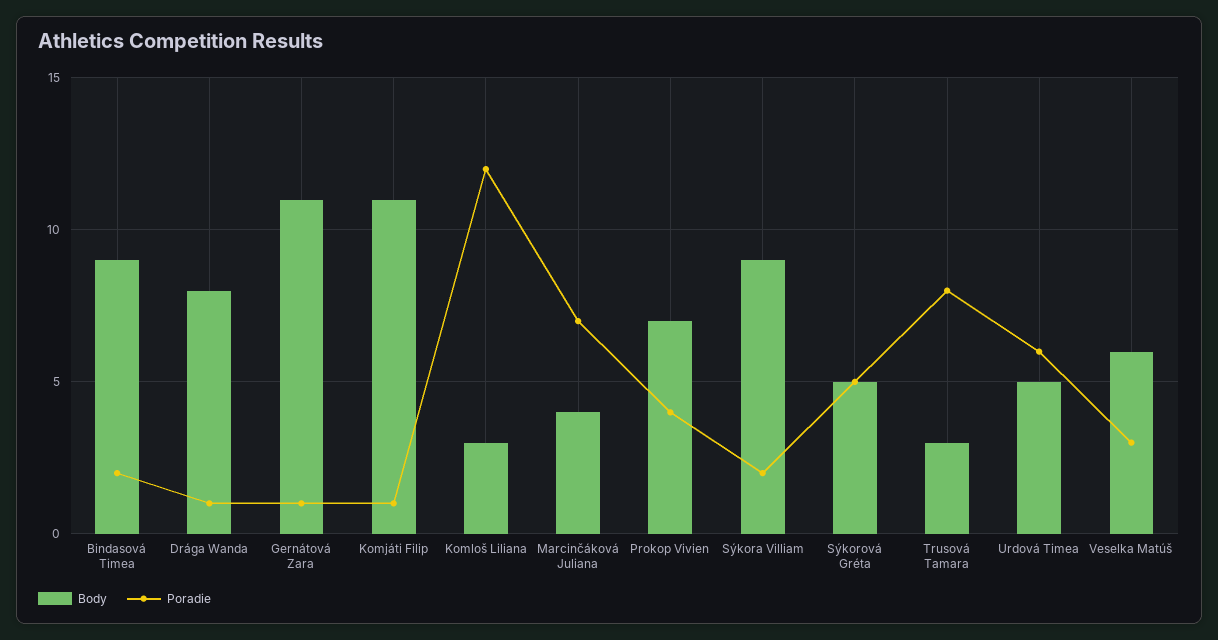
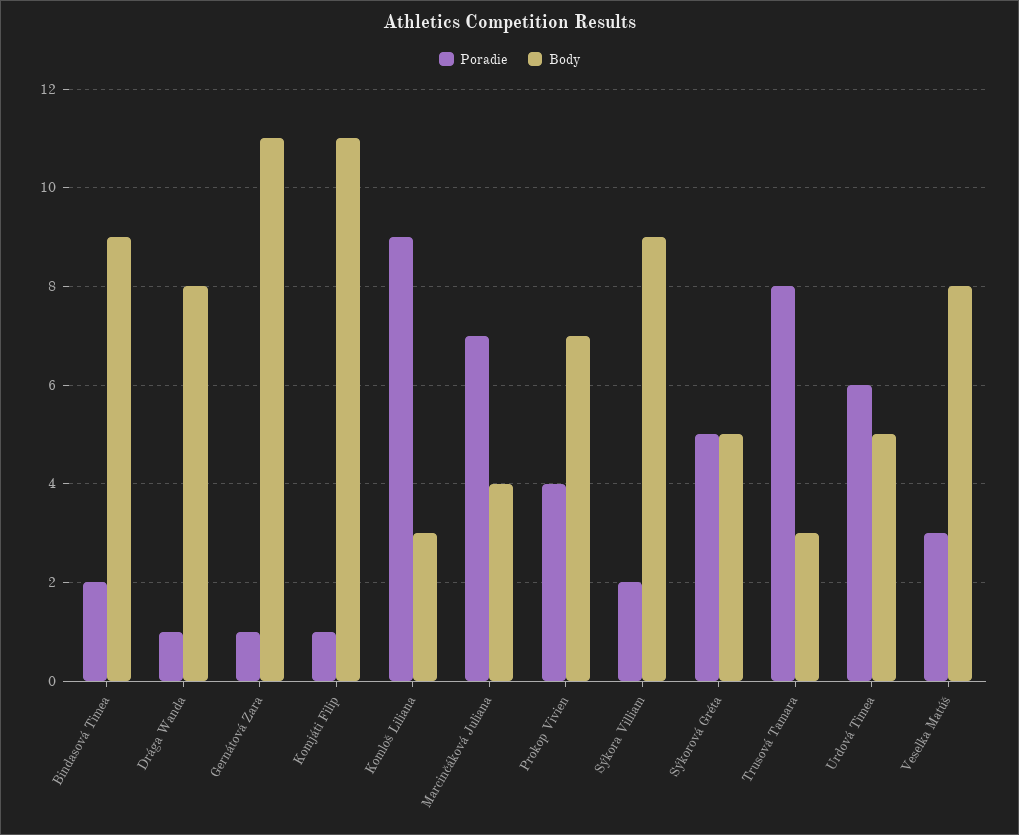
Poradie, Komloš Liliana: 12 -> 9
Body, Veselka Matúš: 6 -> 8

